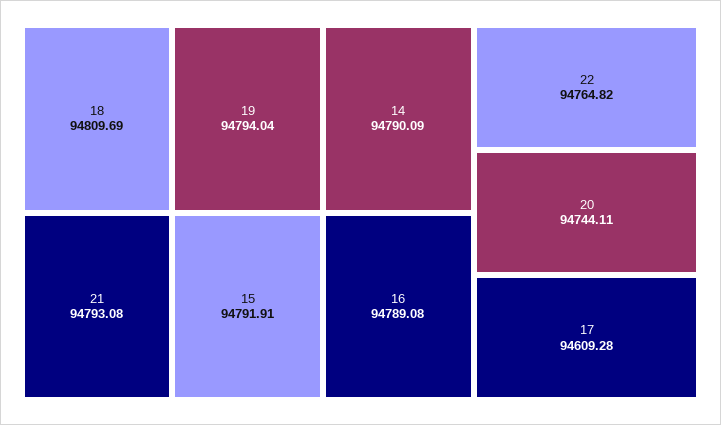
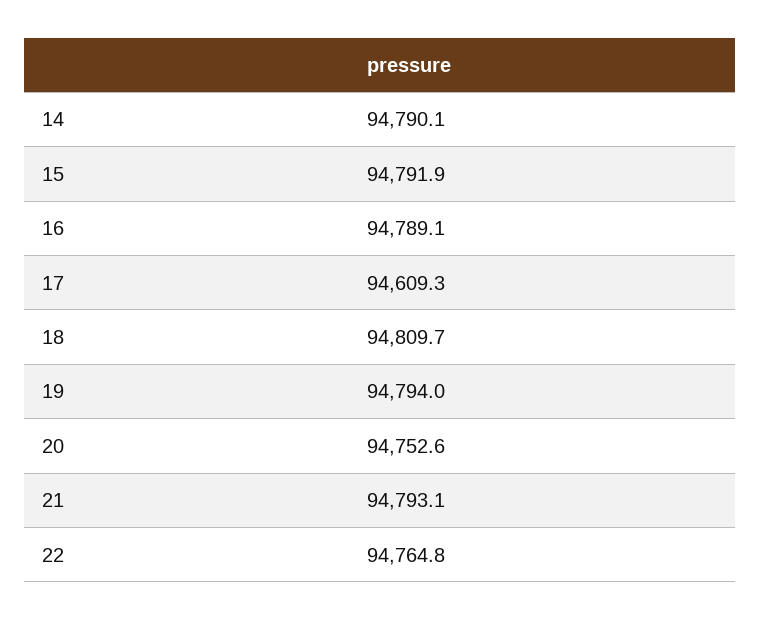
20: 94744.11 -> 94752.6

